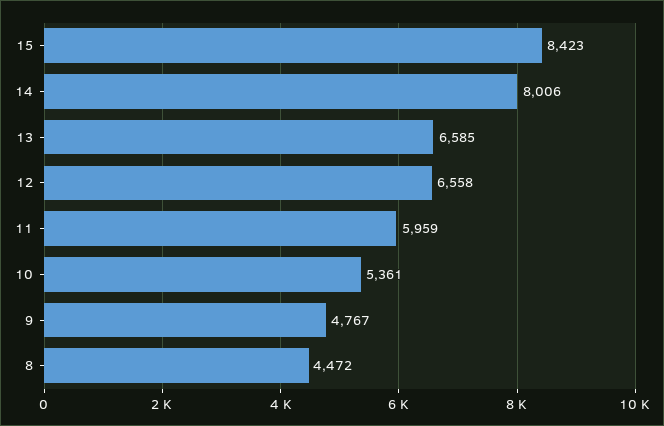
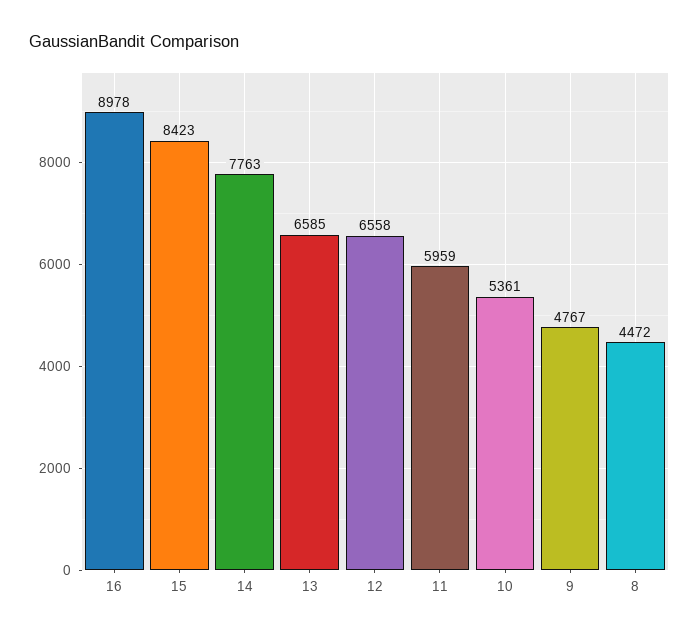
14: 8006 -> 7763
16: none -> 8978

